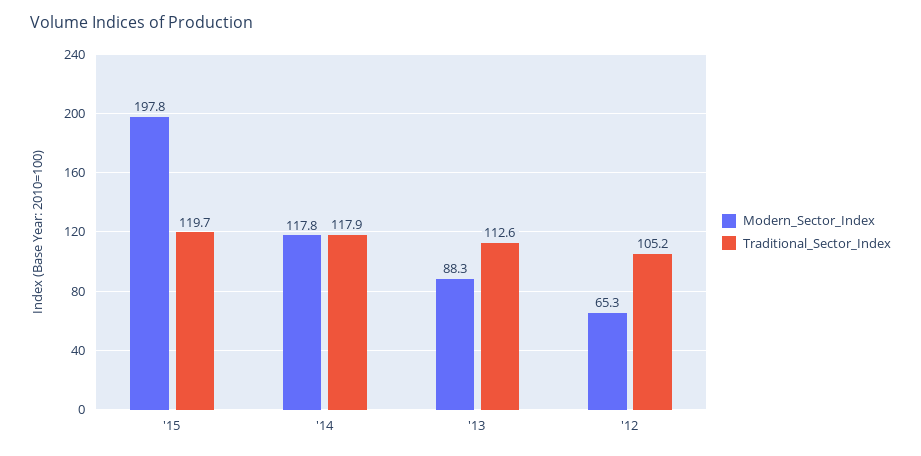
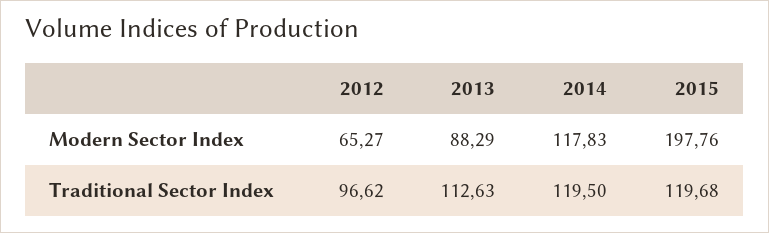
Traditional_Sector_Index, '14: 117.9 -> 119.5
Traditional_Sector_Index, '12: 105.2 -> 96.62

